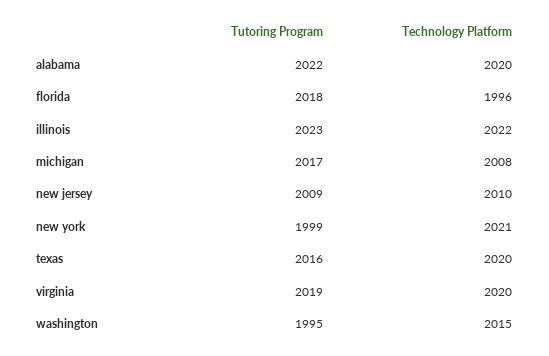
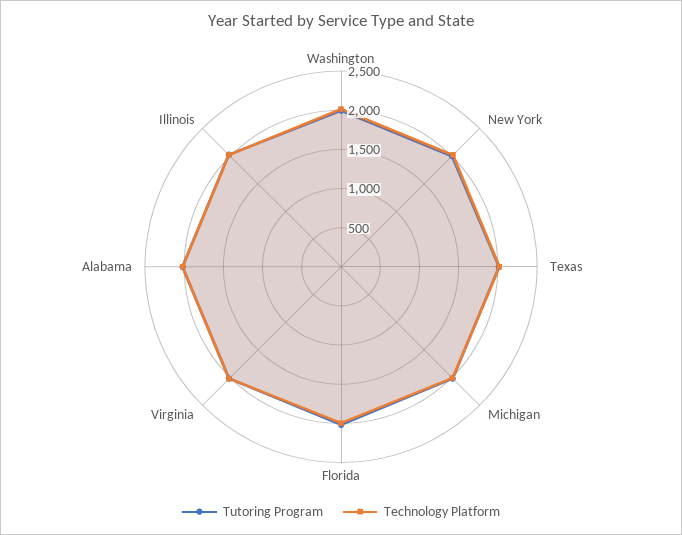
Tutoring Program, new jersey: 2009 -> none
Technology Platform, new jersey: 2010 -> none

